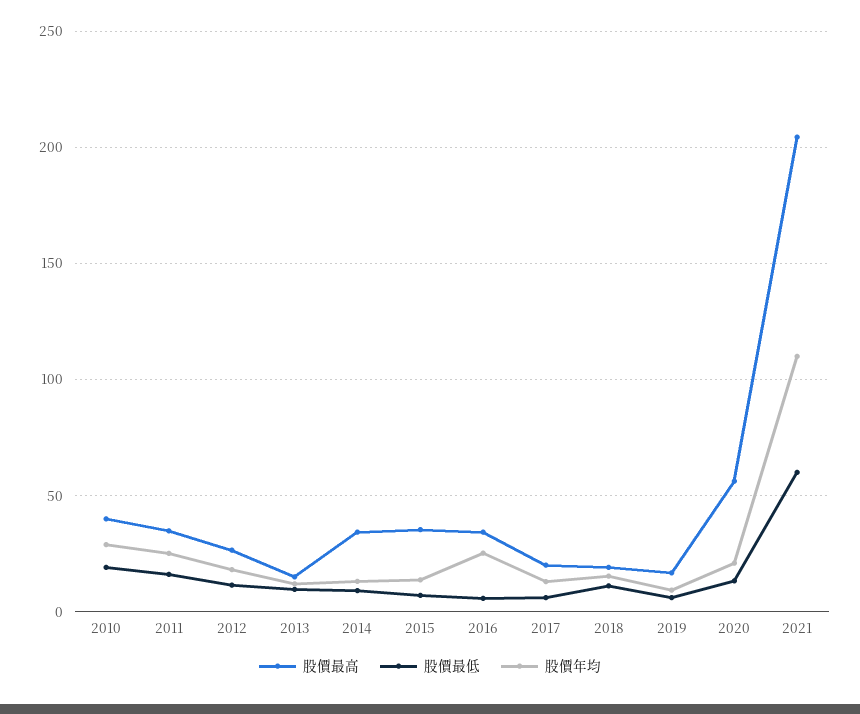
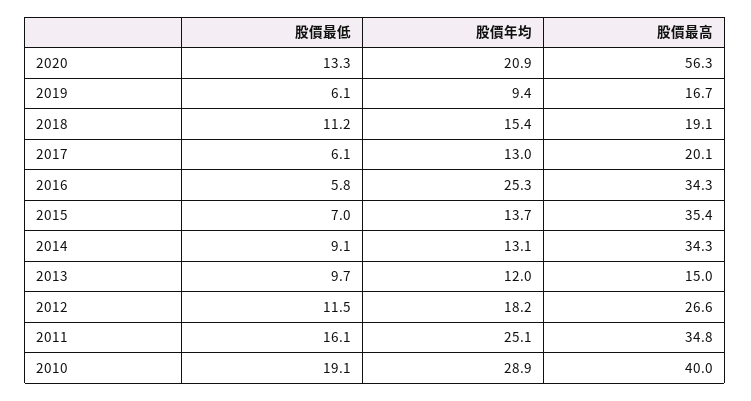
股價最高, 2021: 205 -> none
股價最低, 2021: 60 -> none
股價年均, 2021: 110 -> none

